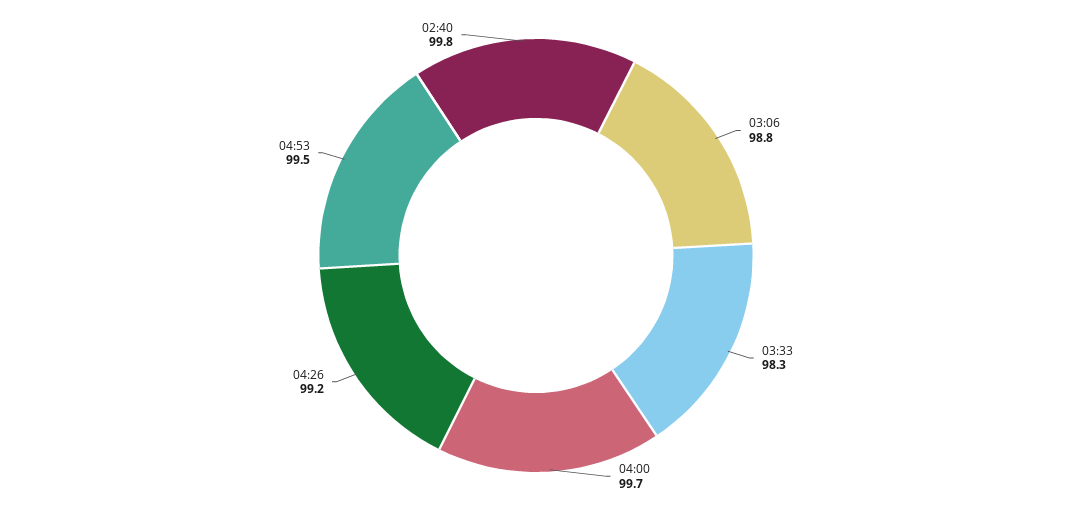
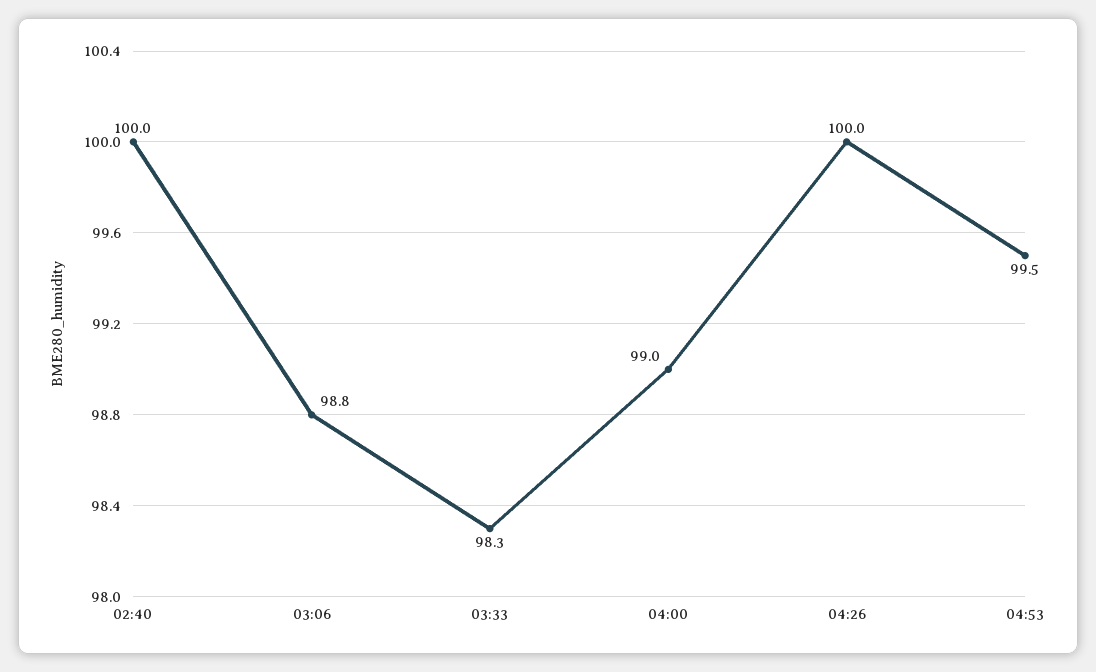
04:00: 99.7 -> 99
04:26: 99.2 -> 100
02:40: 99.8 -> 100

